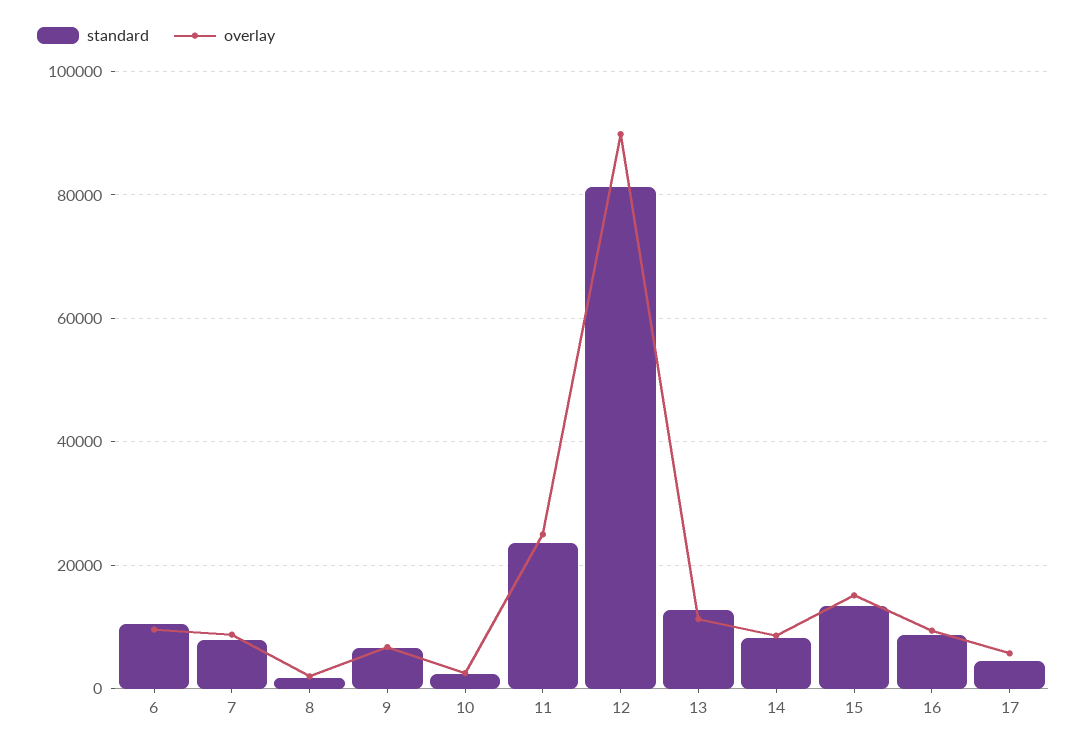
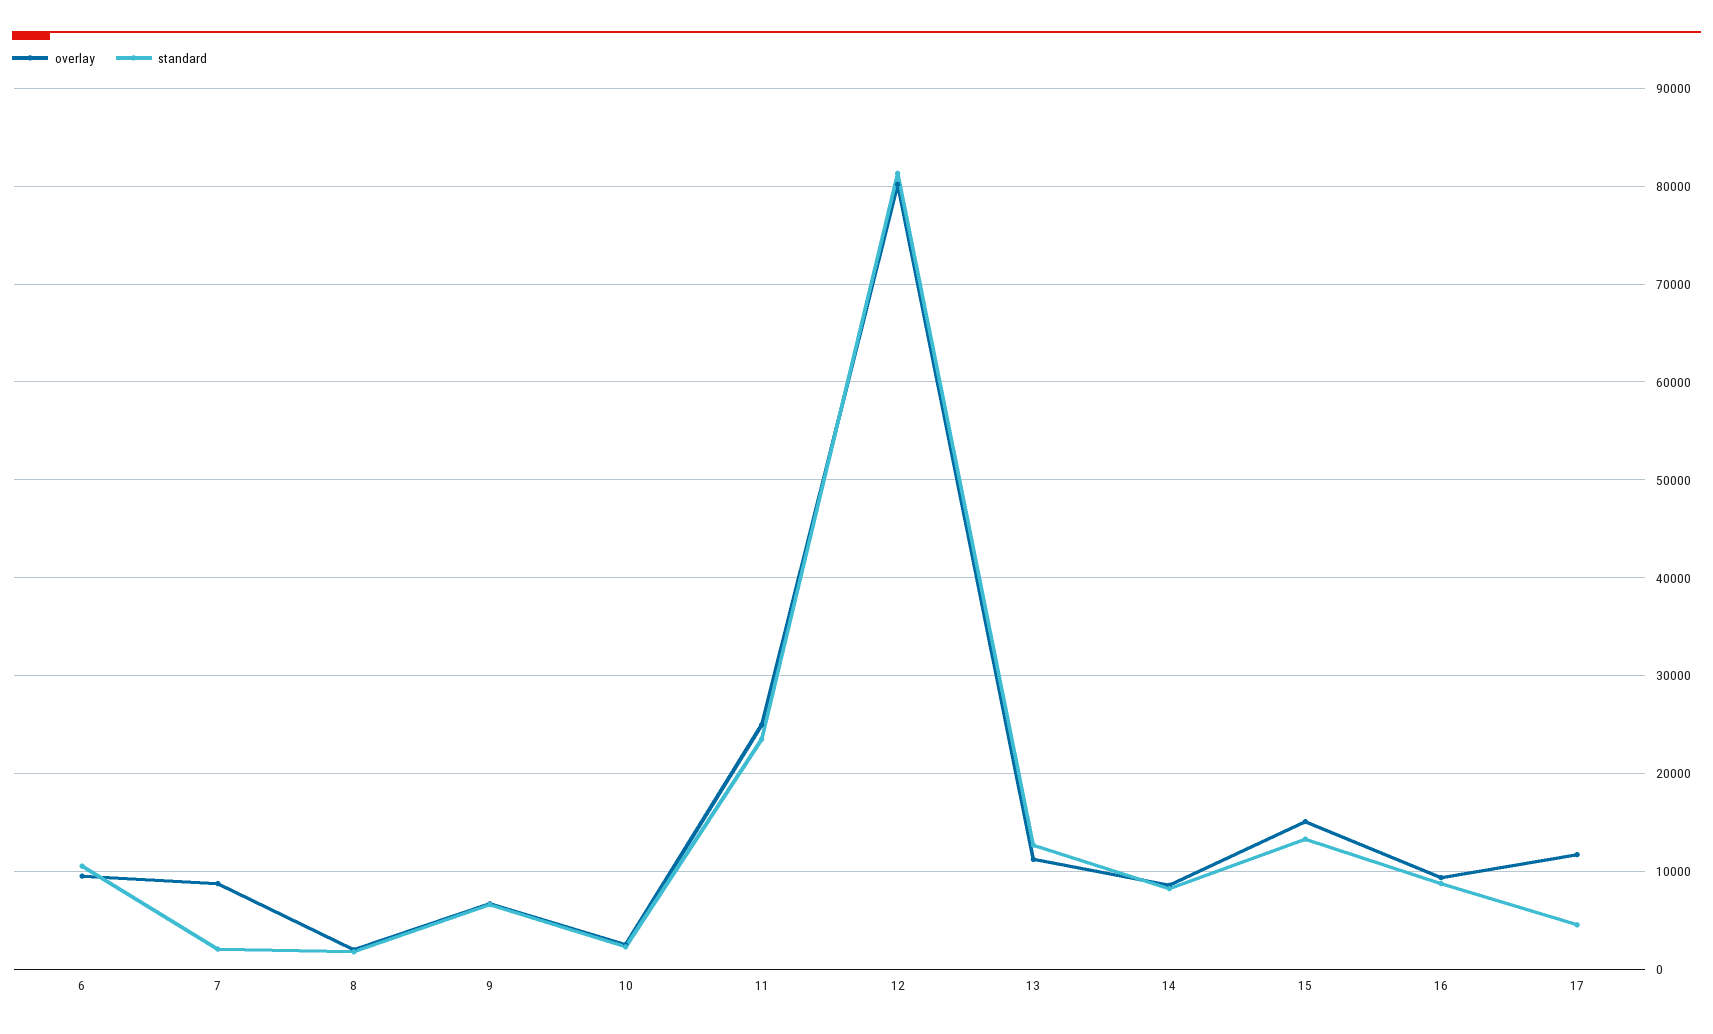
standard, 7: 8000 -> 2000
overlay, 12: 90000 -> 80000
overlay, 17: 6000 -> 12000

